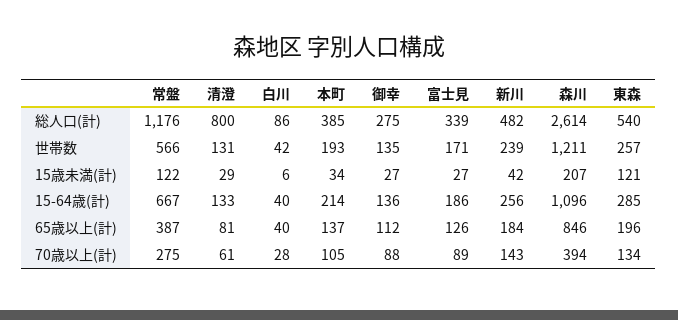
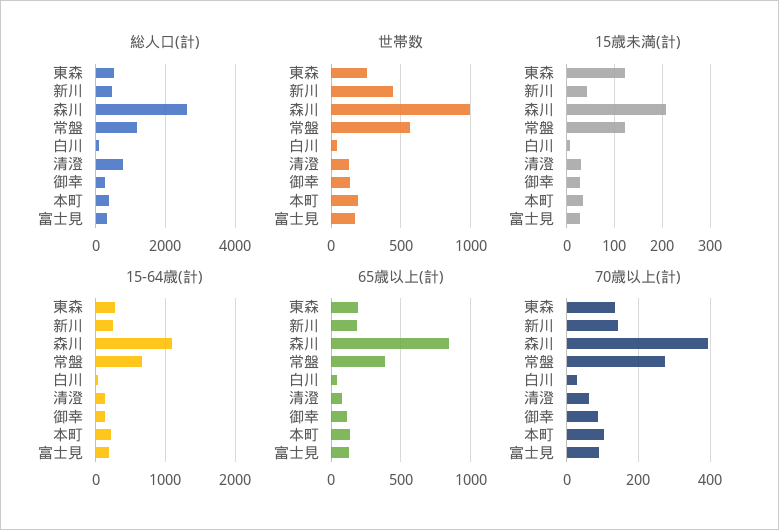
世帯数, 新川: 239 -> 450
世帯数, 森川: 1211 -> 1000

